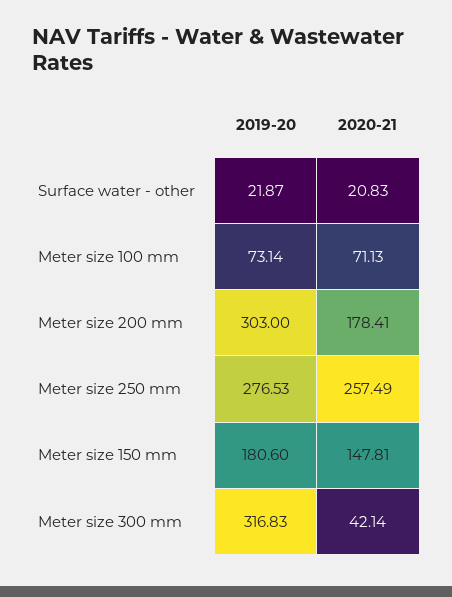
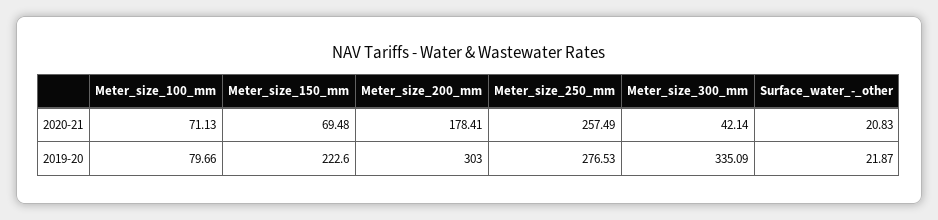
2019-20, Meter size 100 mm: 73.14 -> 79.66
2019-20, Meter size 150 mm: 180.6 -> 222.6
2020-21, Meter size 150 mm: 147.81 -> 69.48
2019-20, Meter size 300 mm: 316.83 -> 335.09

